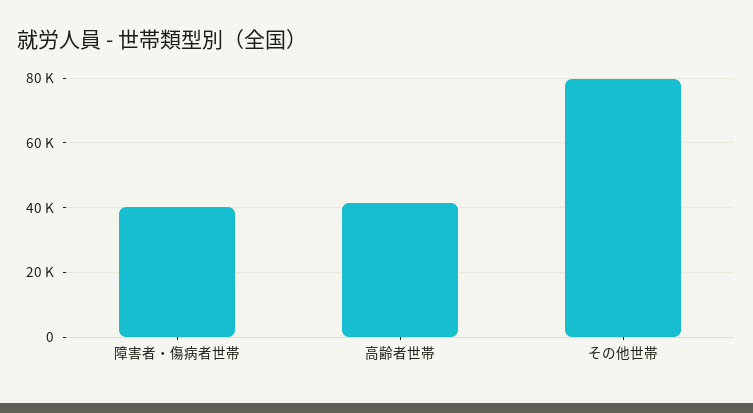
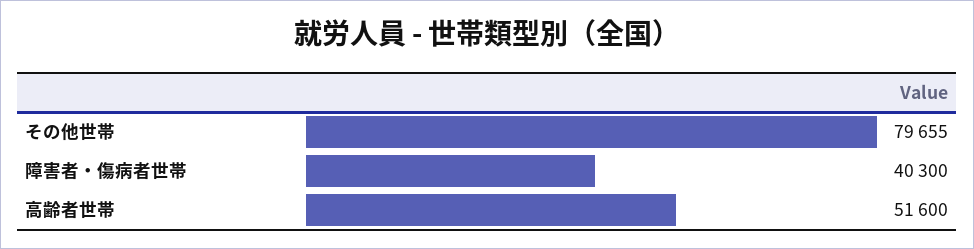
高齢者世帯: 42000 -> 51600

